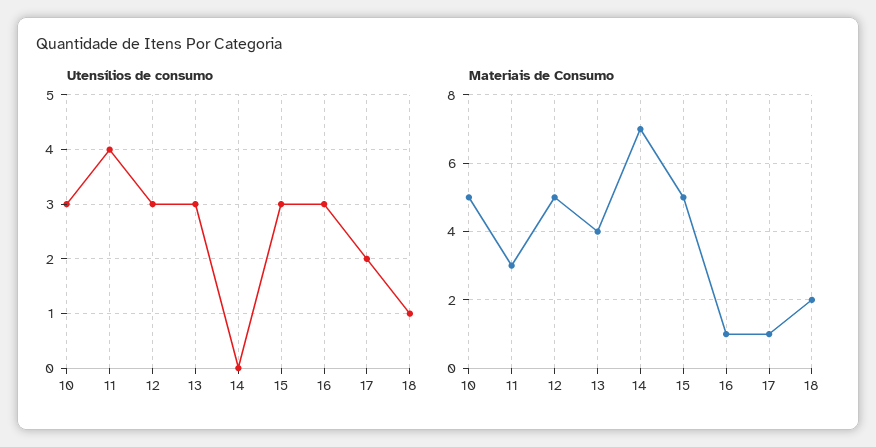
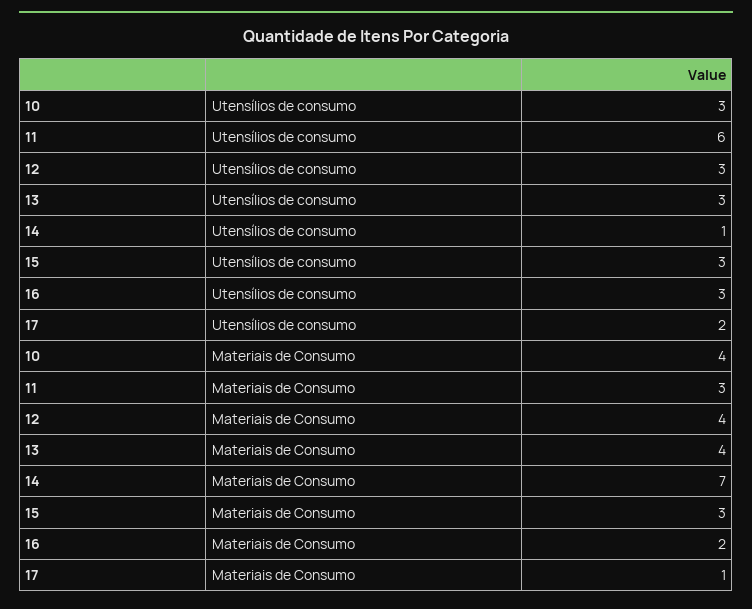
Utensílios de consumo, 11: 4 -> 6
Utensílios de consumo, 14: 0 -> 1
Utensílios de consumo, 18: 1 -> none
Materiais de Consumo, 10: 5 -> 4
Materiais de Consumo, 12: 5 -> 4
Materiais de Consumo, 15: 5 -> 3
Materiais de Consumo, 16: 1 -> 2
Materiais de Consumo, 18: 2 -> none

